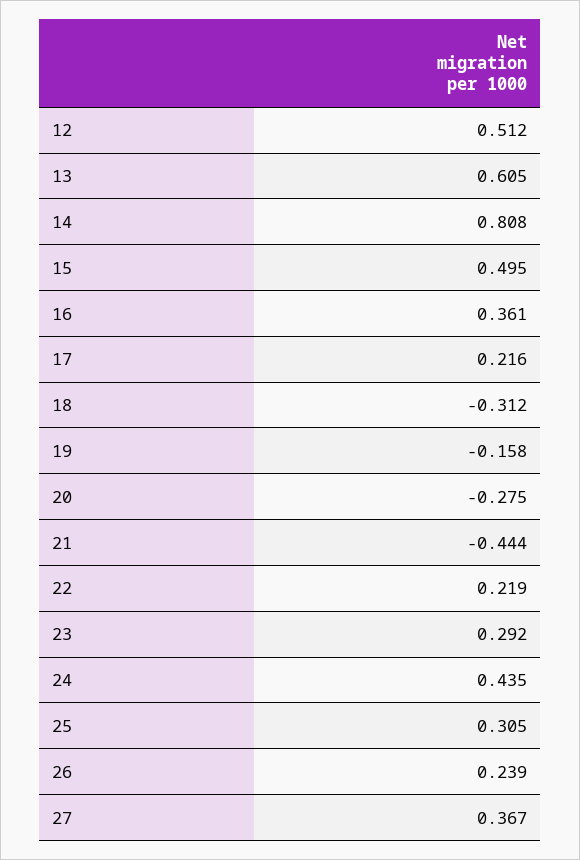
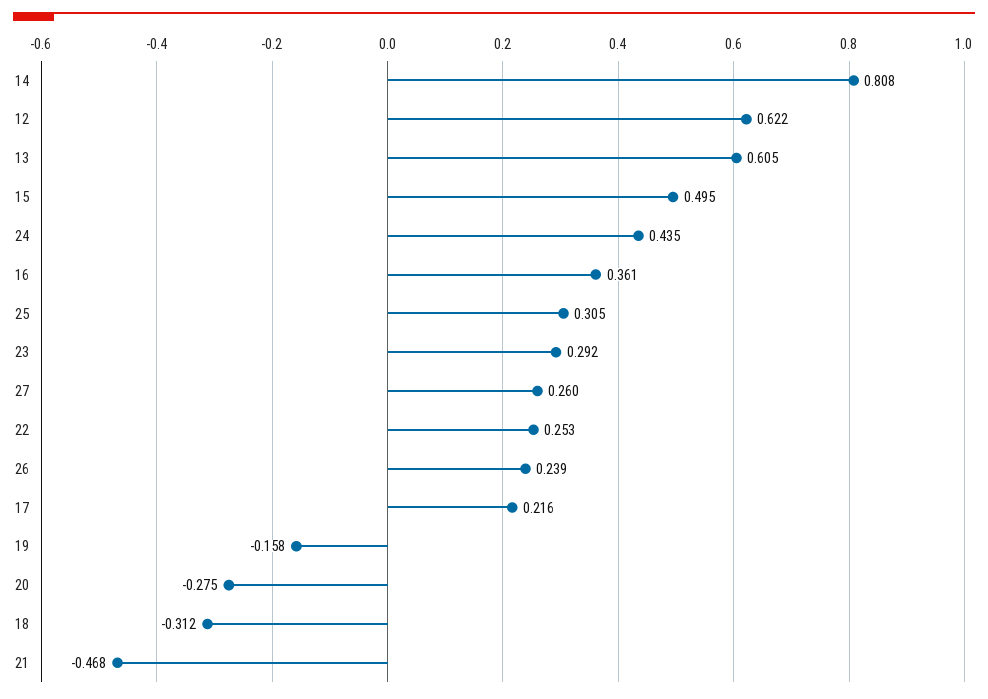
12: 0.512 -> 0.622
21: -0.444 -> -0.468
22: 0.219 -> 0.253
27: 0.367 -> 0.26

